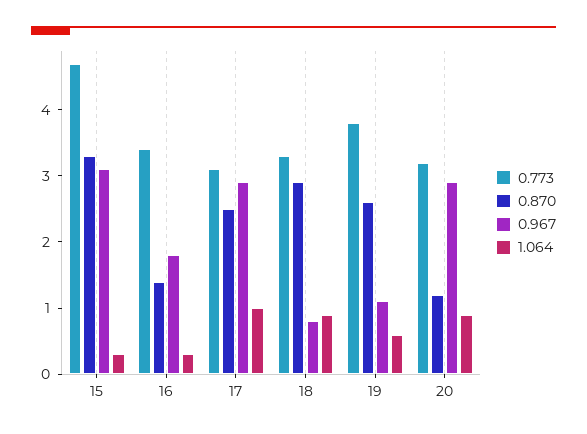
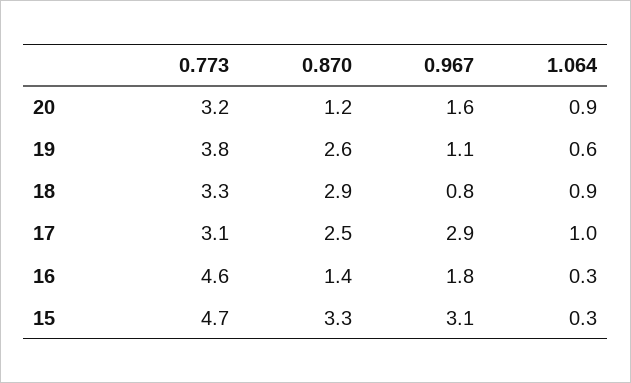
0.773, 16: 3.5 -> 4.6
0.967, 20: 3 -> 1.6

